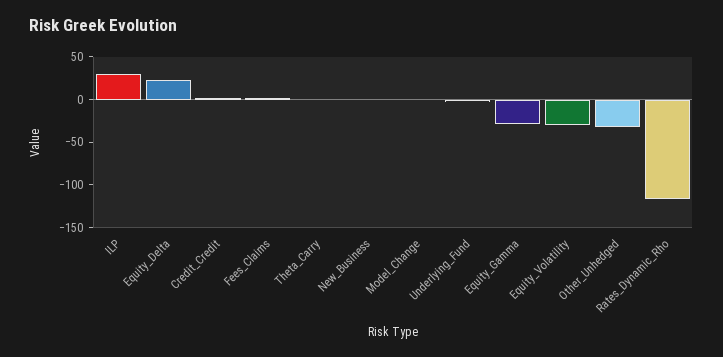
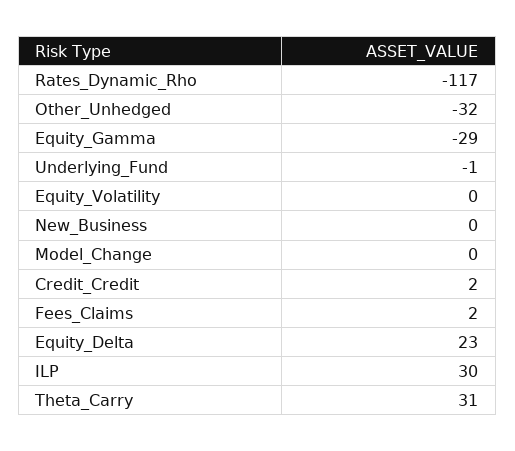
Theta_Carry: 0 -> 31
Equity_Volatility: -30 -> 0

